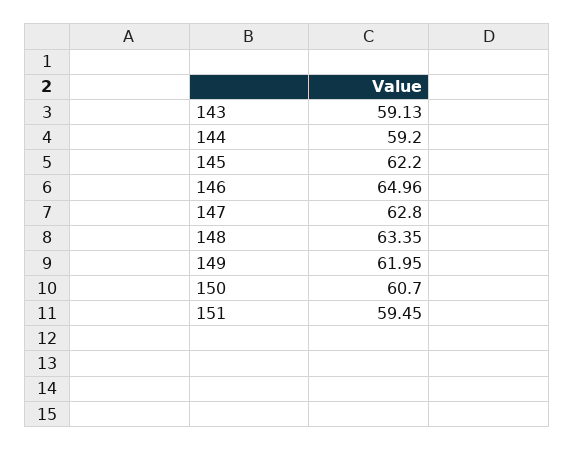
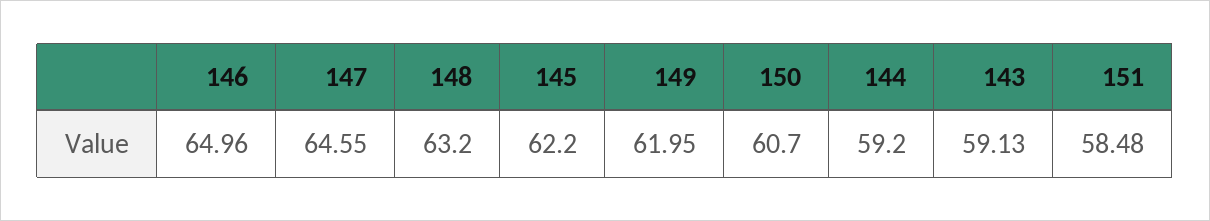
147: 62.8 -> 64.55
148: 63.35 -> 63.2
151: 59.45 -> 58.48

